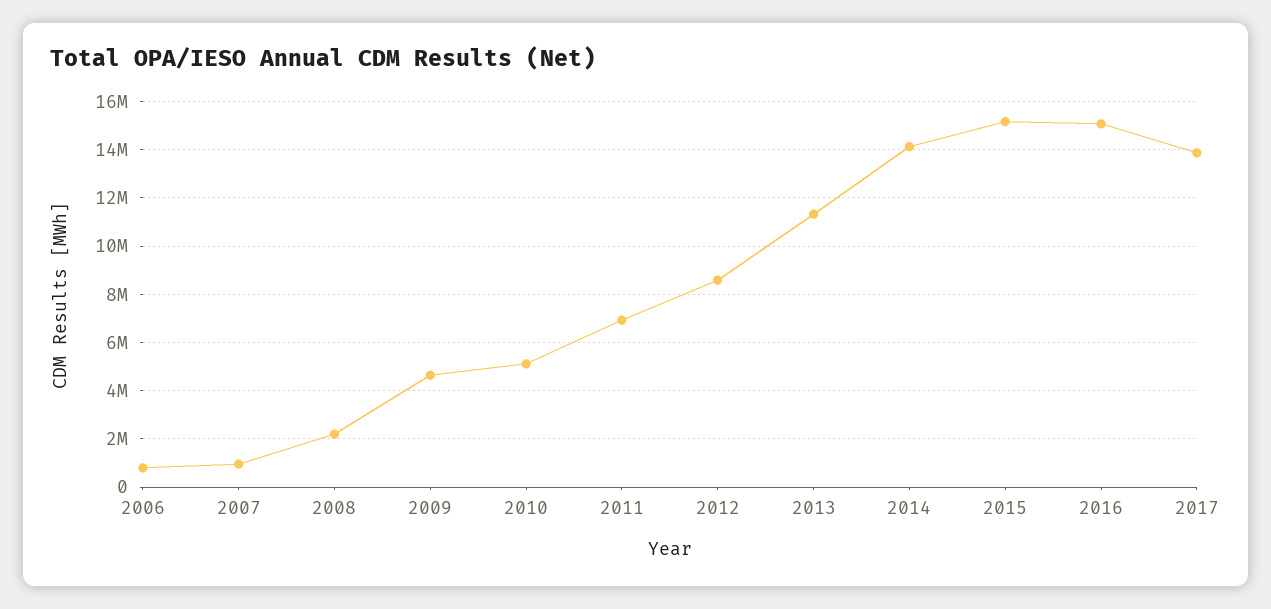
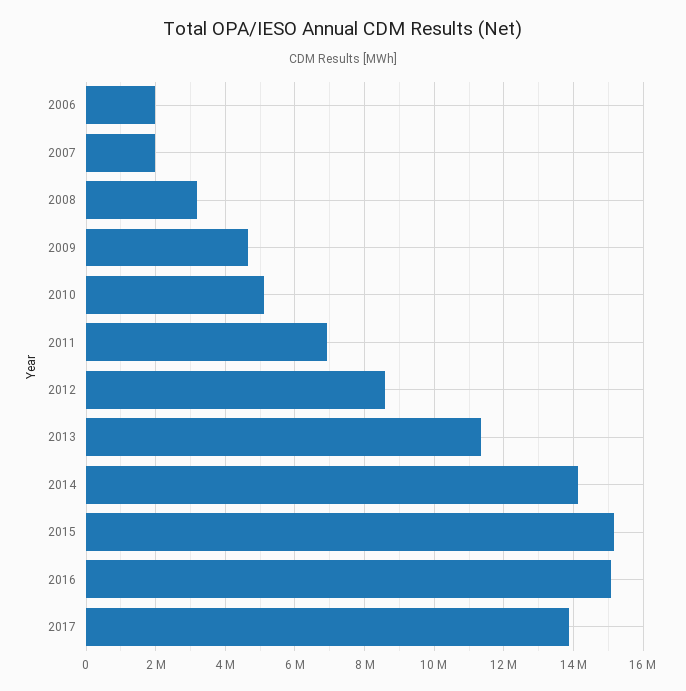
2006: 750000 -> 2000000
2007: 1000000 -> 2000000
2008: 2250000 -> 3200000

